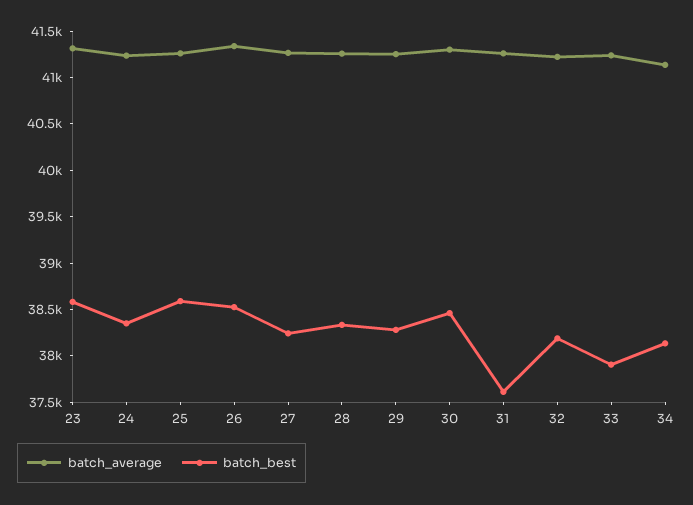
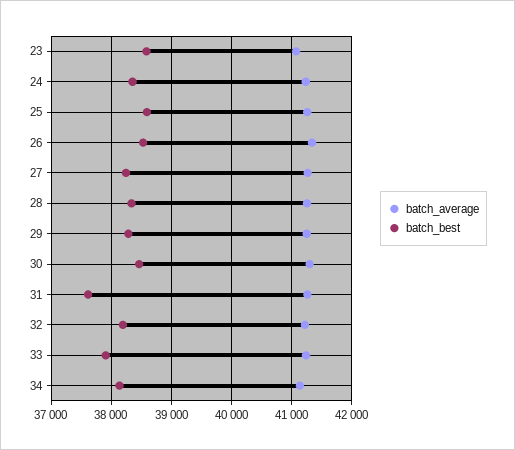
batch_average, 23: 41300 -> 41100

